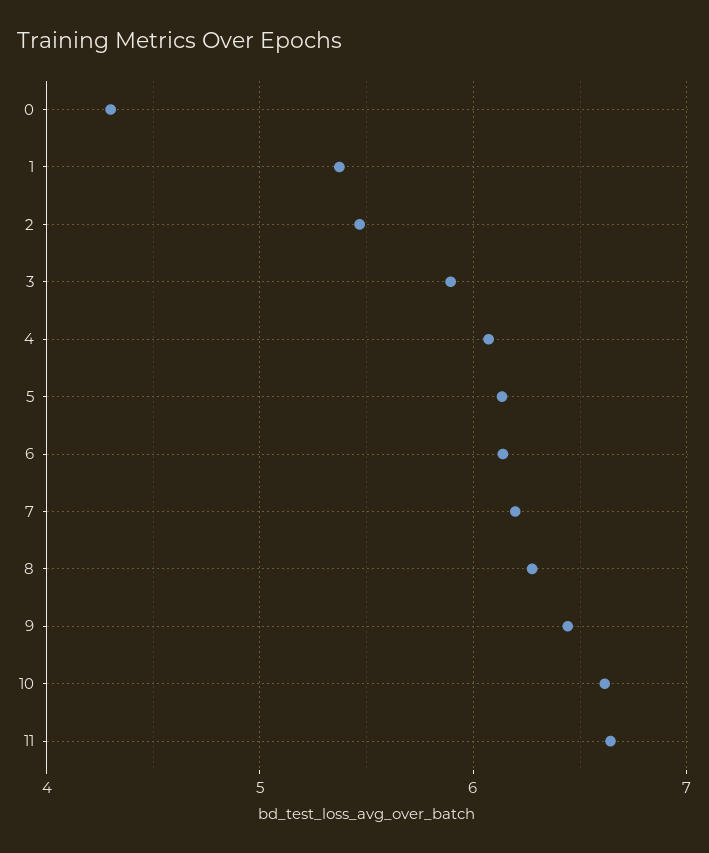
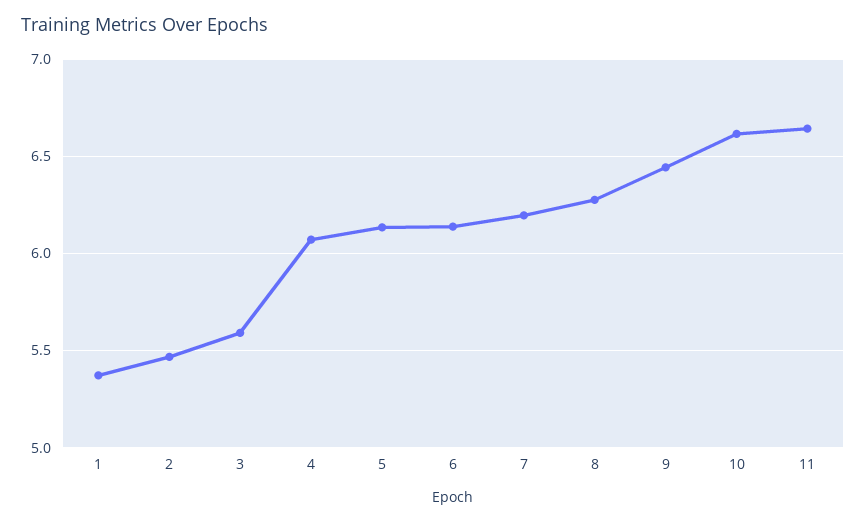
0: 4.3 -> none
3: 5.9 -> 5.6

